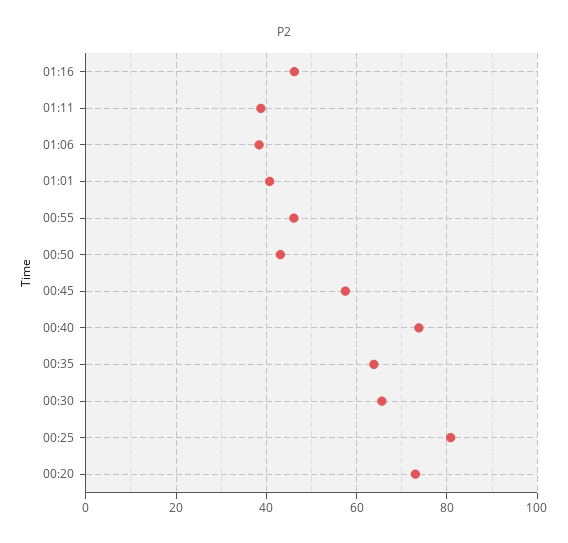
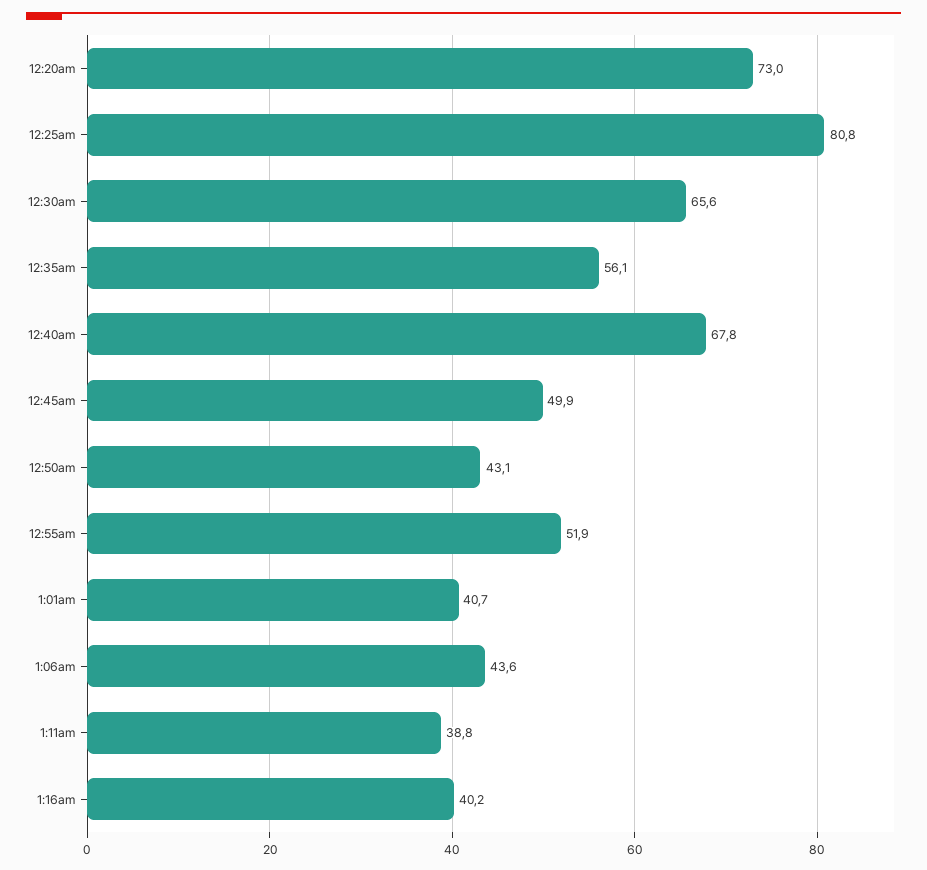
01:16: 46 -> 40.2
01:06: 38 -> 43.6
00:55: 46 -> 51.9
00:45: 58 -> 49.9
00:40: 74 -> 67.8
00:35: 64 -> 56.1

